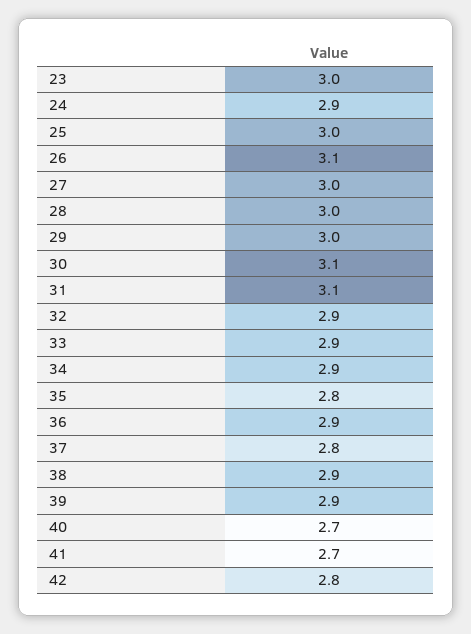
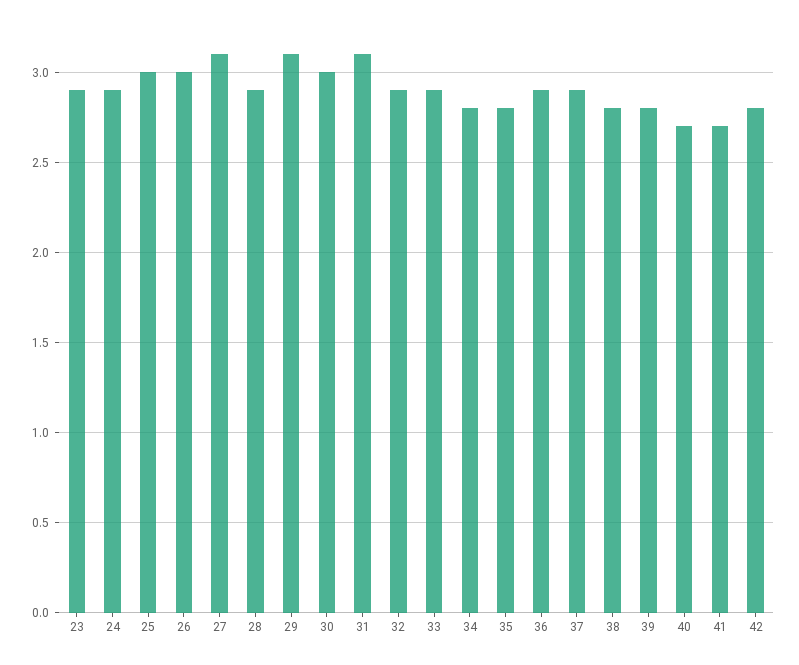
23: 3 -> 2.9
26: 3.1 -> 3
27: 3 -> 3.1
28: 3 -> 2.9
29: 3 -> 3.1
30: 3.1 -> 3
34: 2.9 -> 2.8
37: 2.8 -> 2.9
38: 2.9 -> 2.8
39: 2.9 -> 2.8

